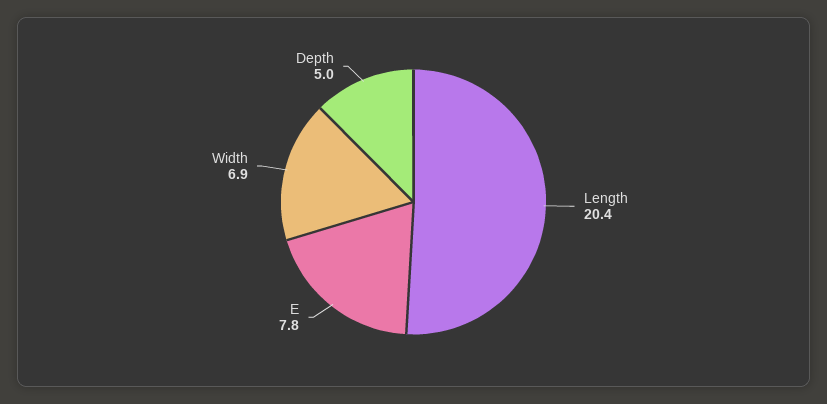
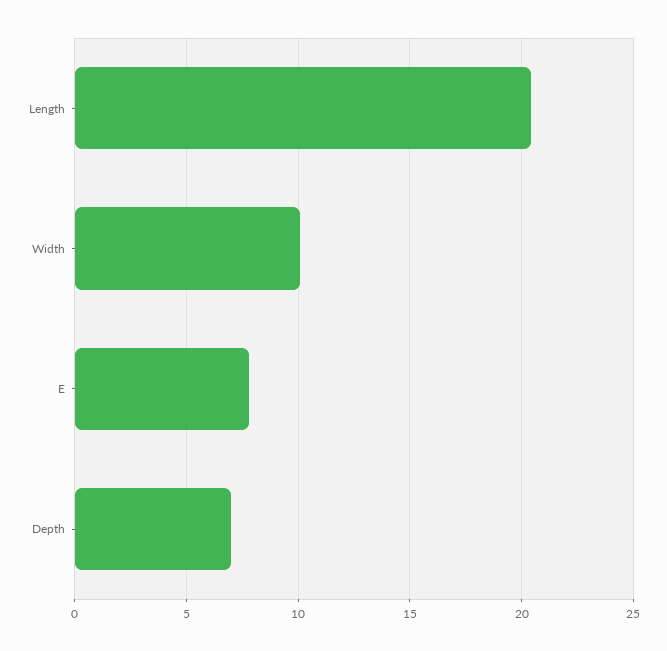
Width: 6.9 -> 10
Depth: 5 -> 7

